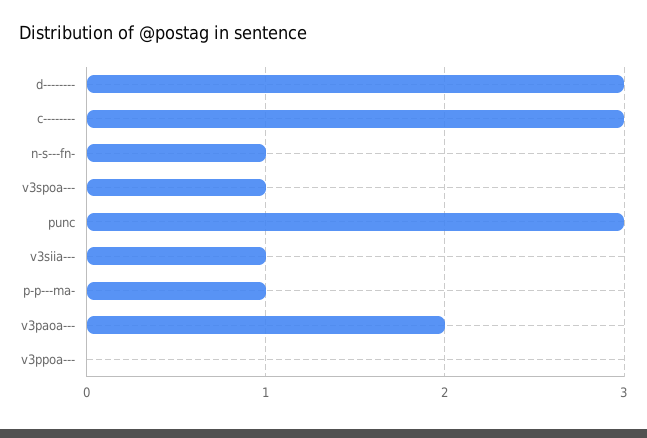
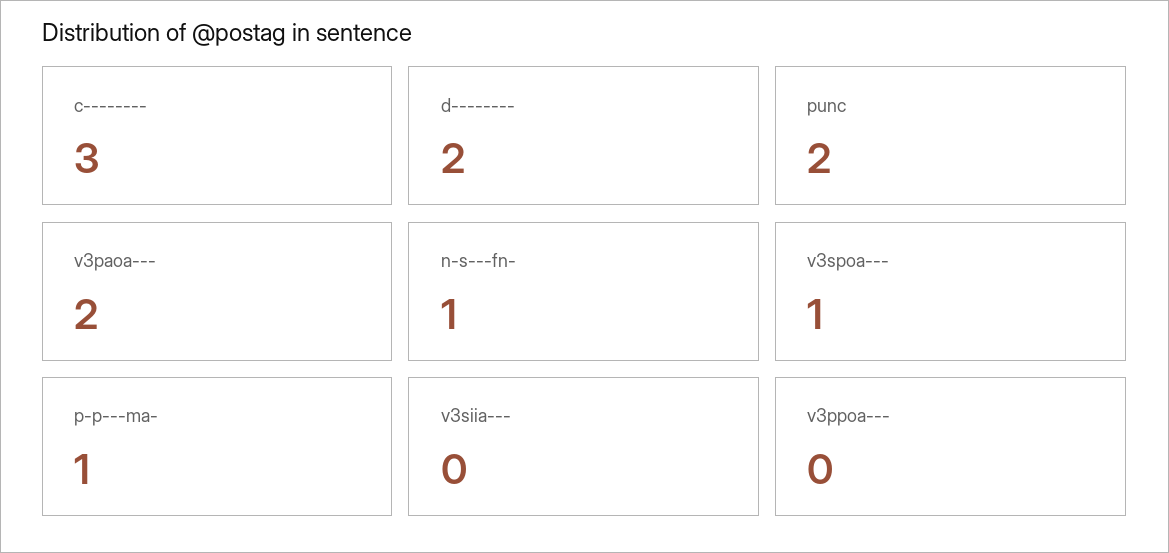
d--------: 3 -> 2
punc: 3 -> 2
v3siia---: 1 -> 0

